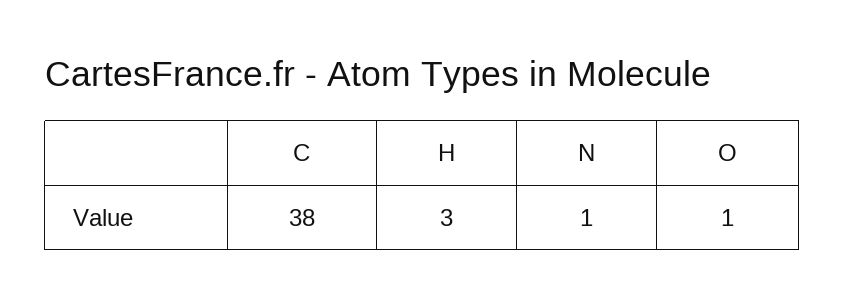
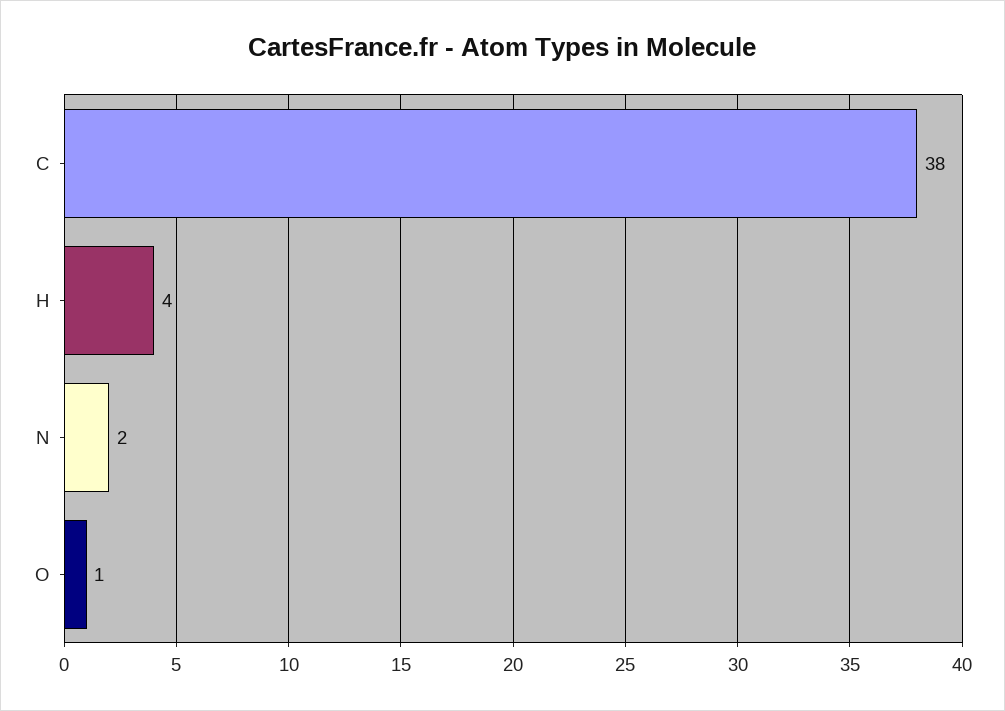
H: 3 -> 4
N: 1 -> 2

